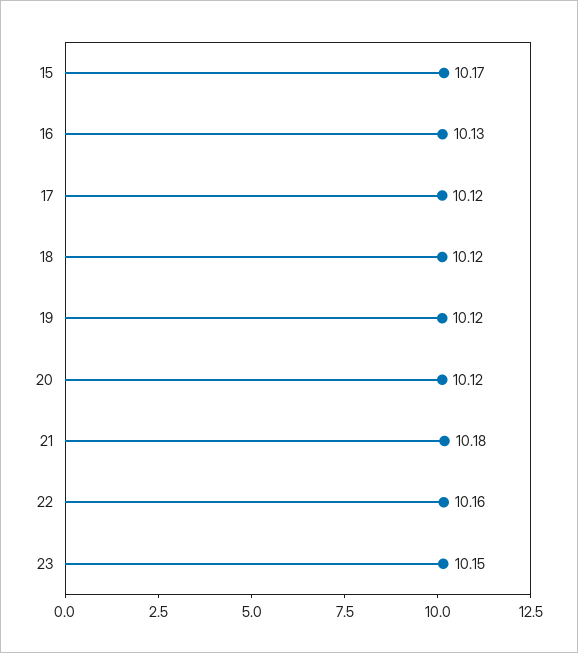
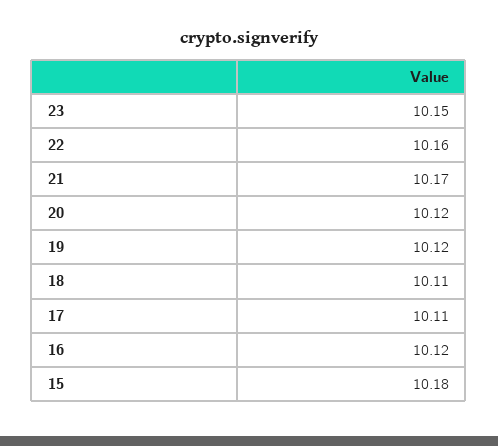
15: 10.17 -> 10.18
16: 10.13 -> 10.12
17: 10.12 -> 10.11
18: 10.12 -> 10.11
21: 10.18 -> 10.17

